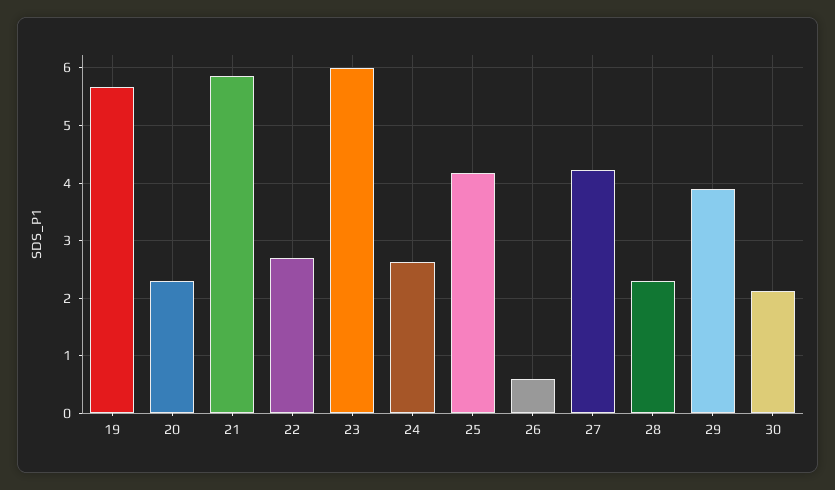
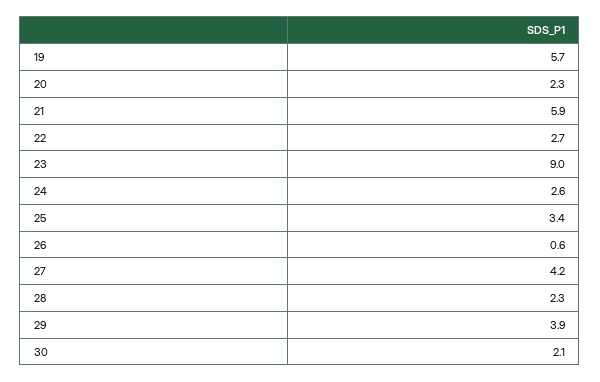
23: 6 -> 9
25: 4.2 -> 3.4

